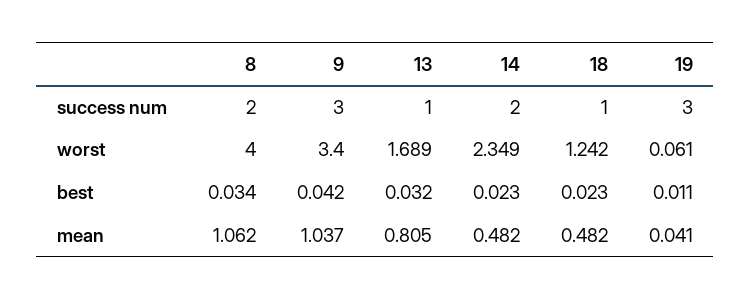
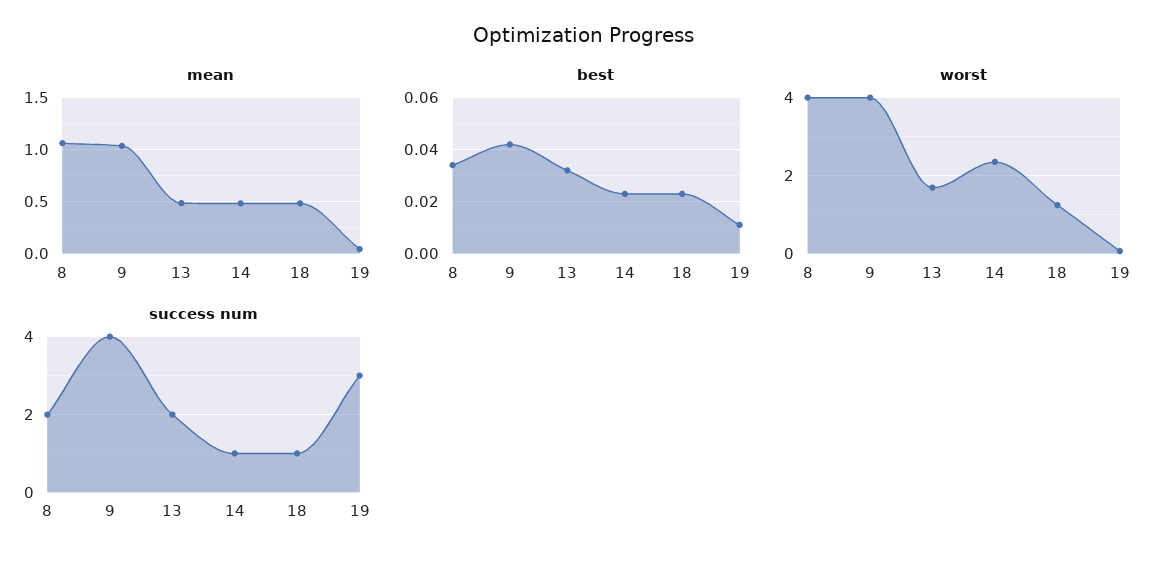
success num, 9: 3 -> 4
success num, 13: 1 -> 2
success num, 14: 2 -> 1
worst, 9: 3.4 -> 4
mean, 13: 0.805 -> 0.5

